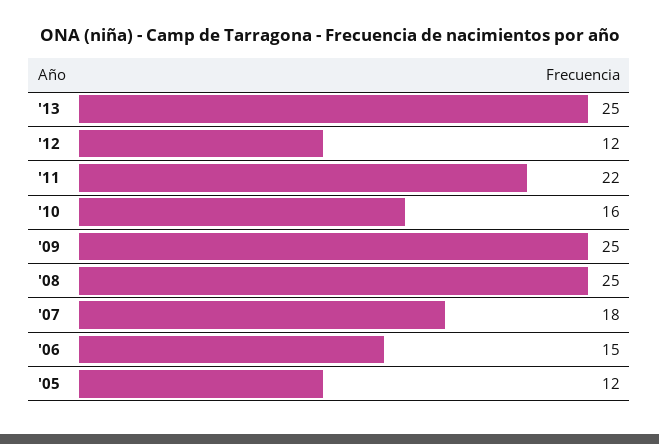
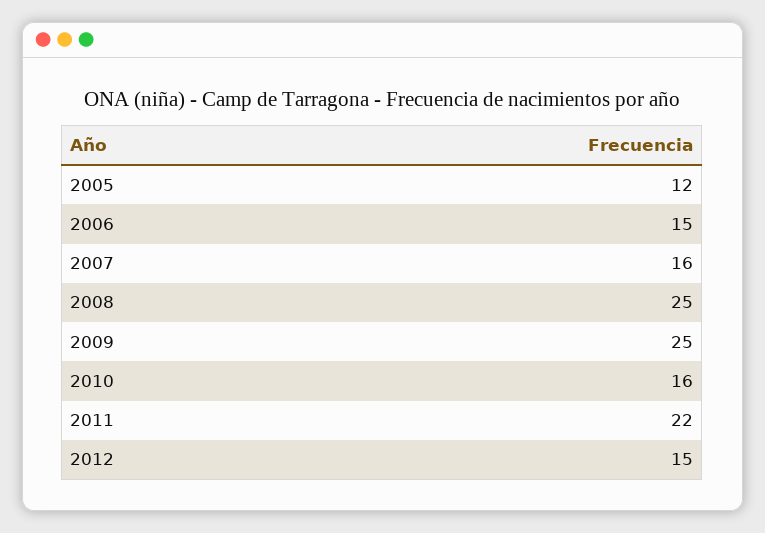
'13: 25 -> none
'12: 12 -> 15
'07: 18 -> 16

